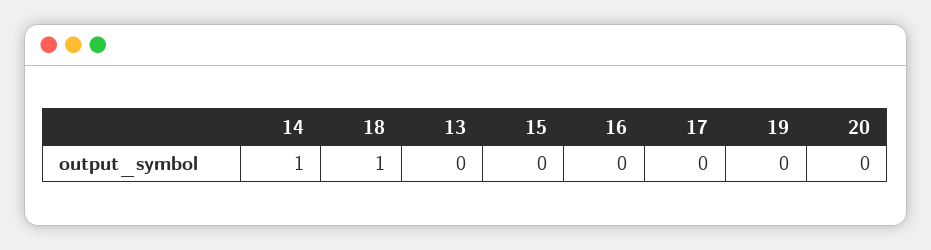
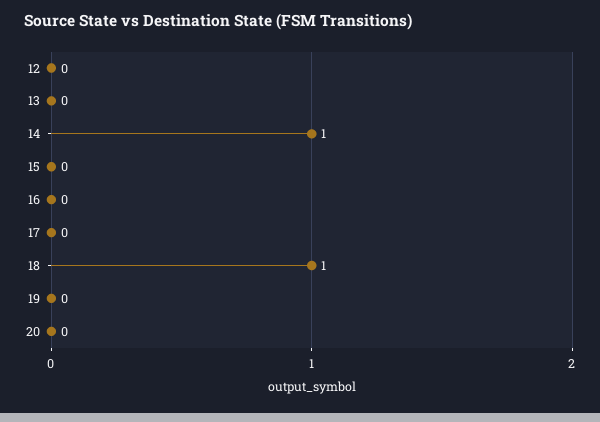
12: none -> 0

